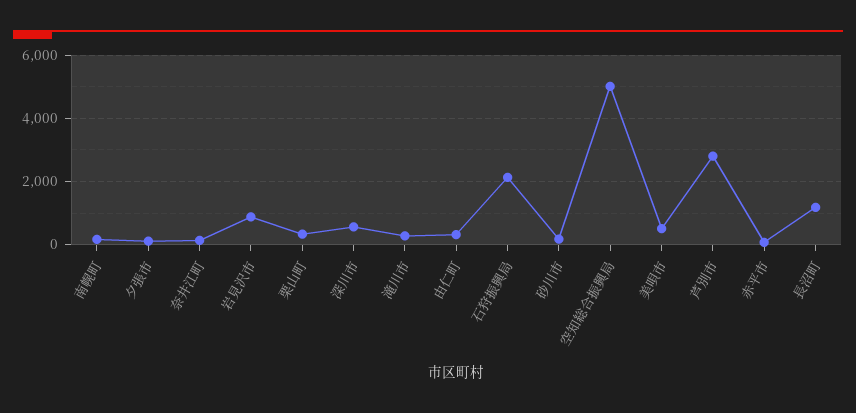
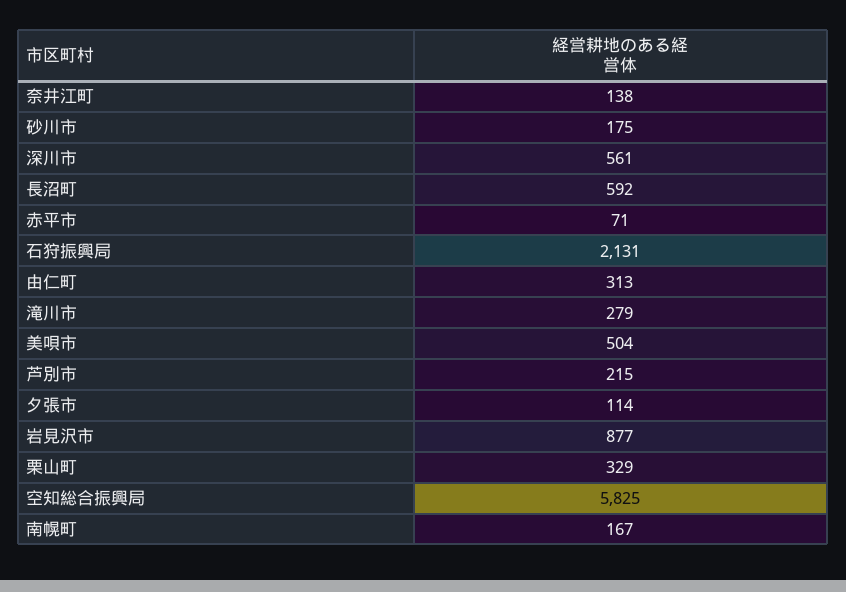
空知総合振興局: 5000 -> 5825
芦別市: 2800 -> 215
長沼町: 1200 -> 592

